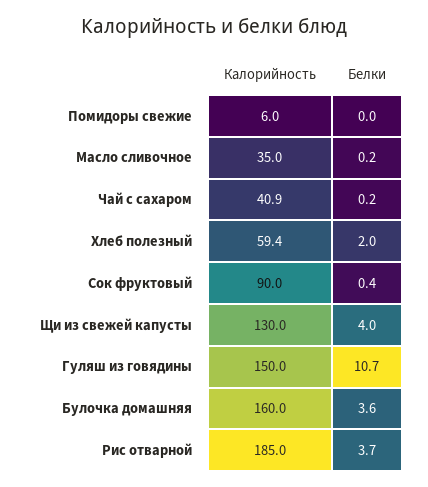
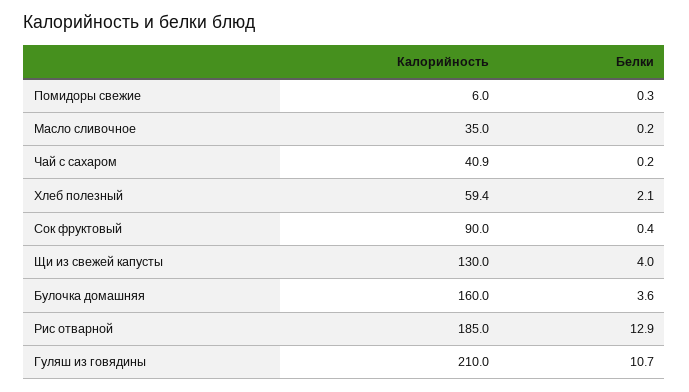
Белки, Помидоры свежие: 0 -> 0.3
Белки, Хлеб полезный: 2 -> 2.1
Калорийность, Гуляш из говядины: 150 -> 210
Белки, Рис отварной: 3.7 -> 12.9

